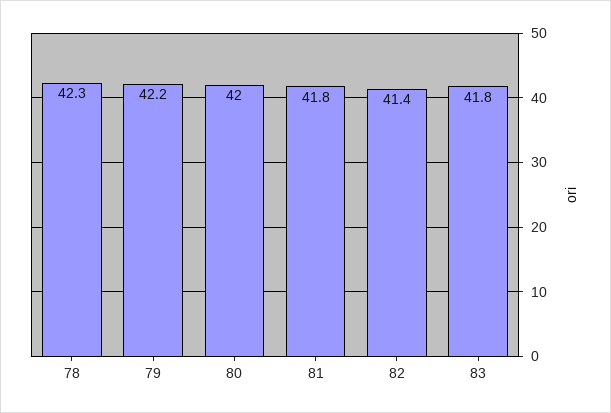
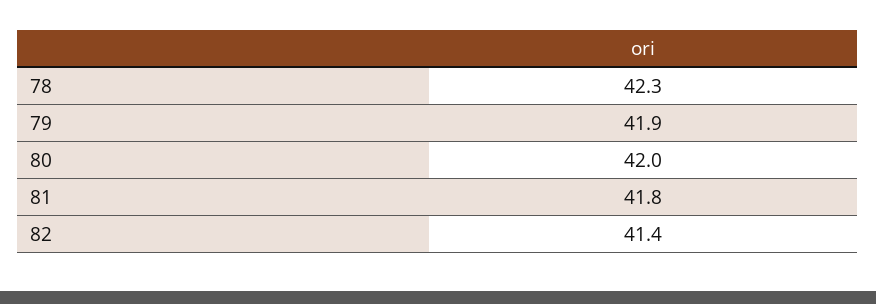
79: 42.2 -> 41.9
83: 41.8 -> none

